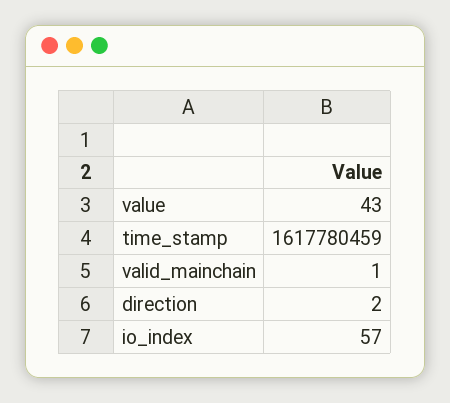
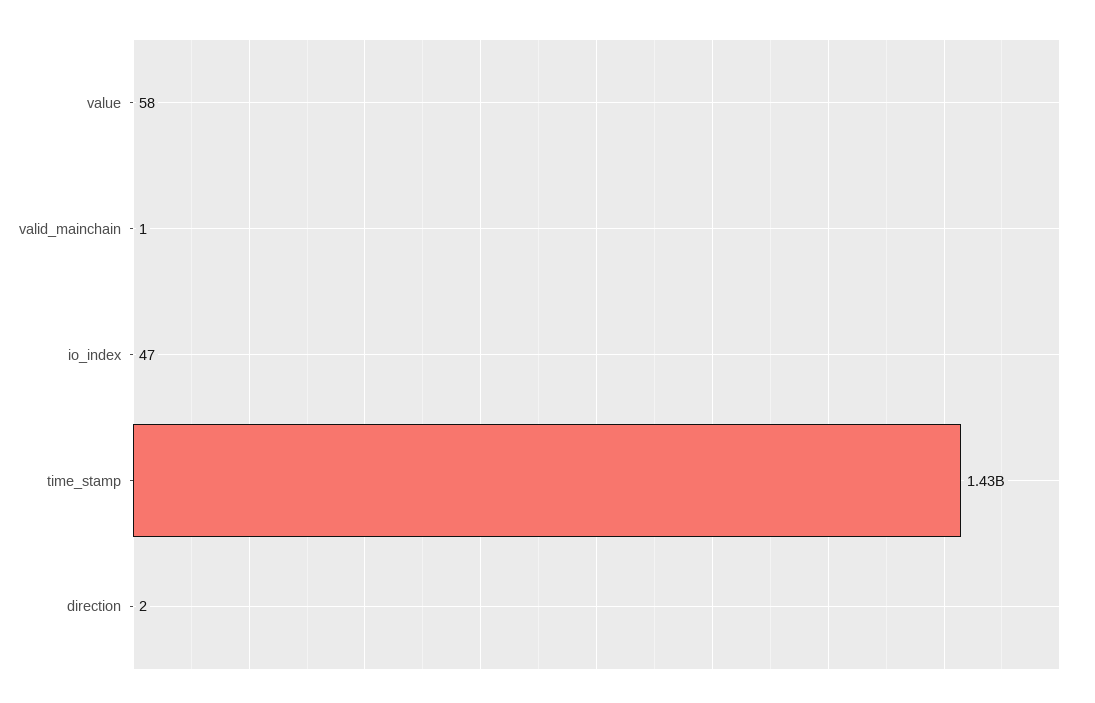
value: 43 -> 58
time_stamp: 1617780459 -> 1430000000
io_index: 57 -> 47

